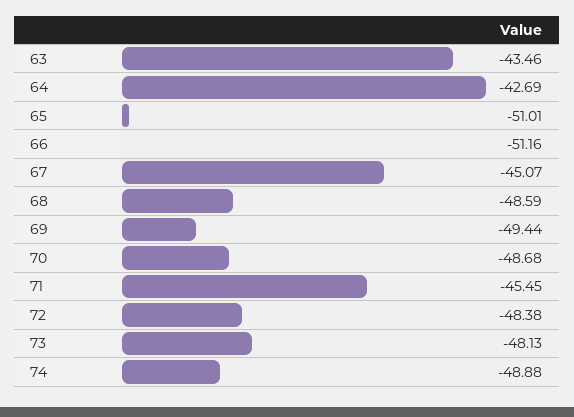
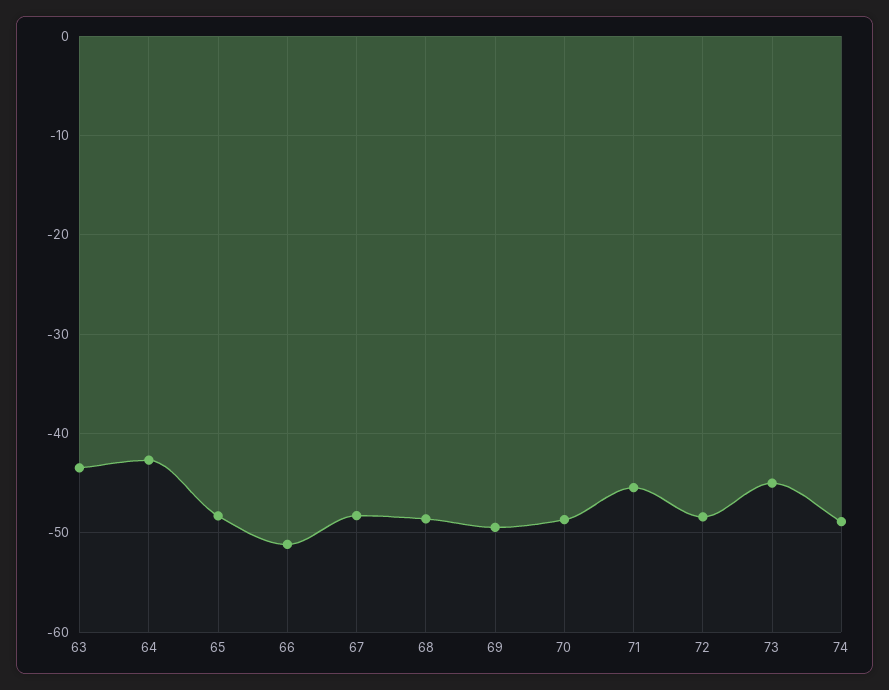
65: -51.01 -> -48
67: -45.07 -> -48
73: -48.13 -> -45

